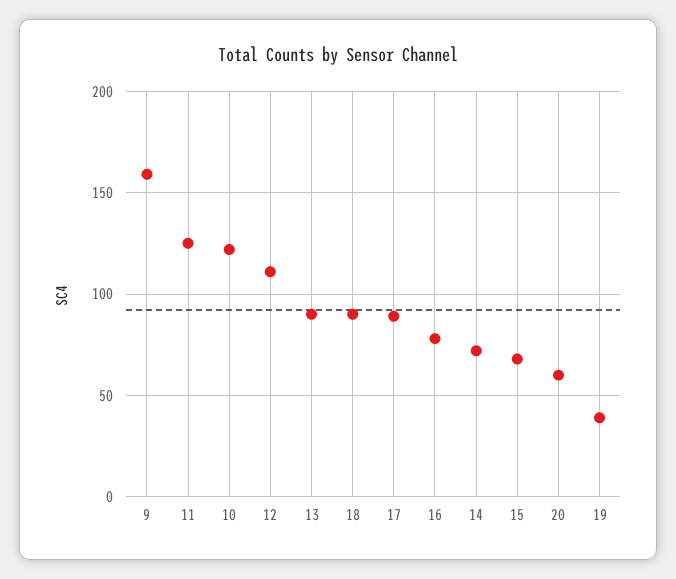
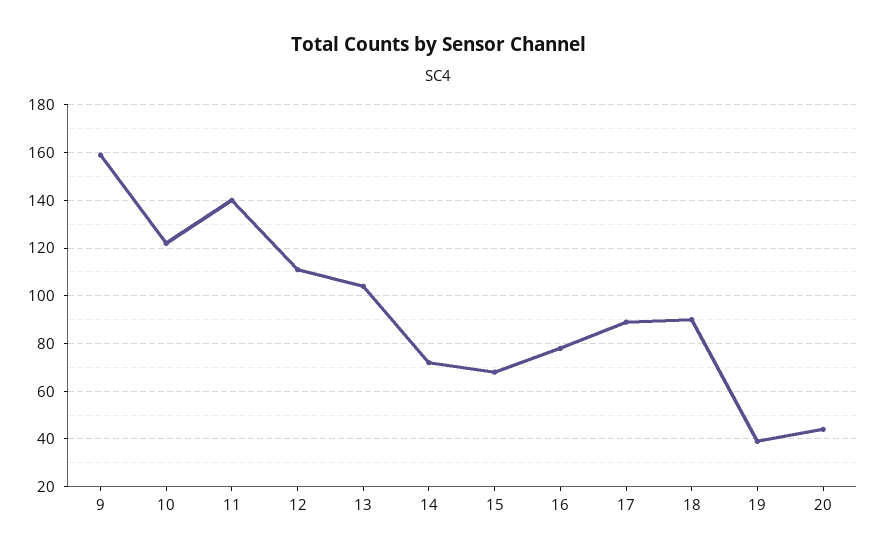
11: 125 -> 140
13: 90 -> 105
20: 60 -> 45

